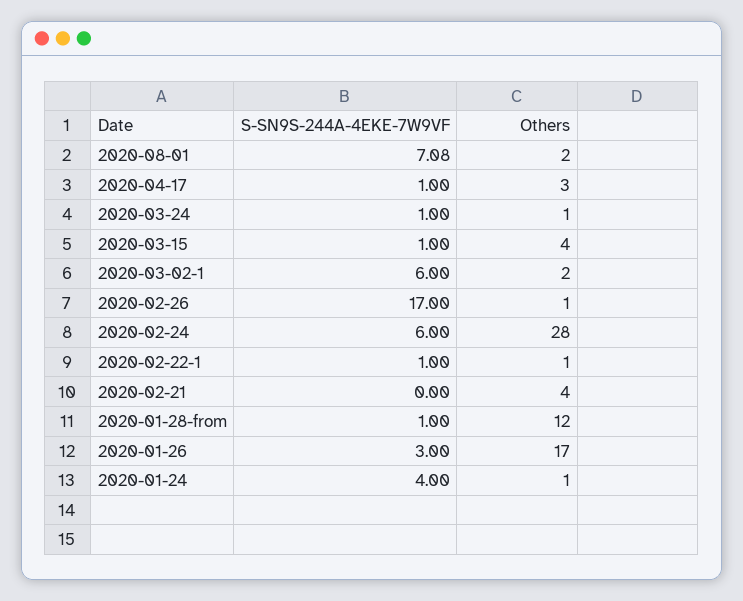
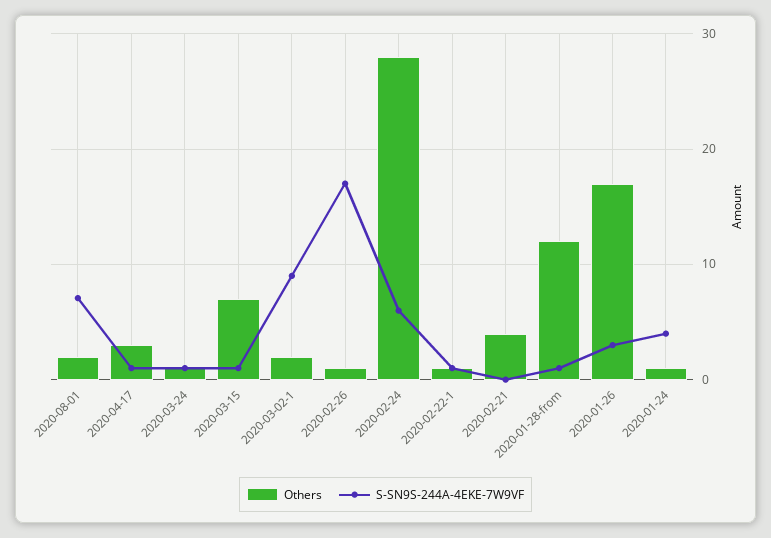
Others, 2020-03-15: 4 -> 7
S-SN9S-244A-4EKE-7W9VF, 2020-03-02-1: 6 -> 9

